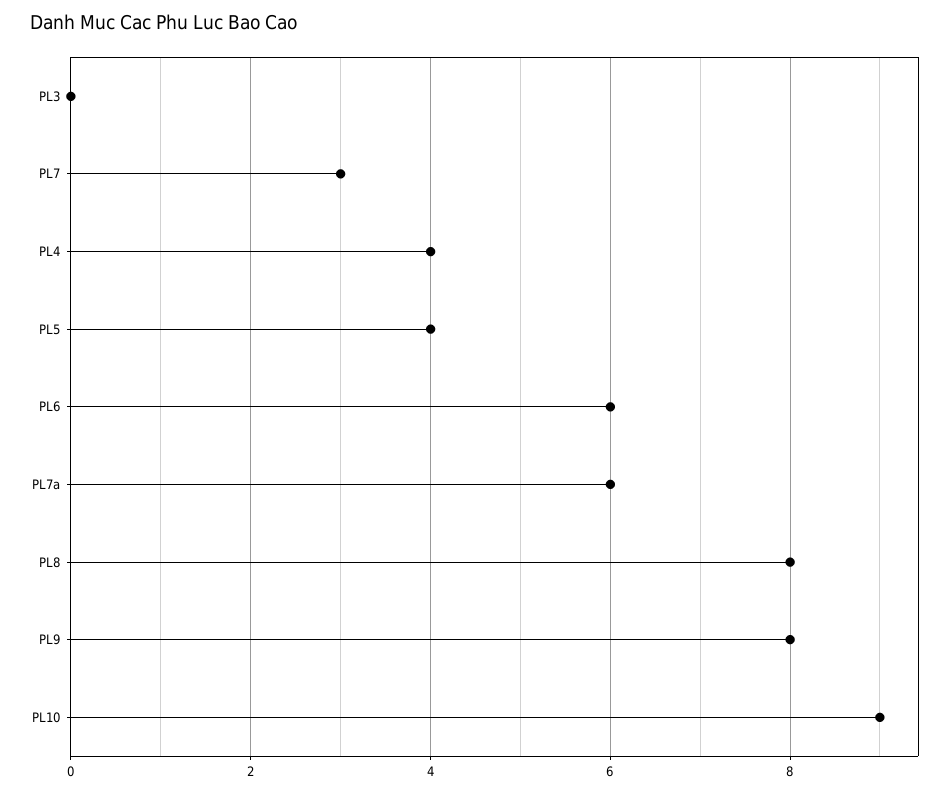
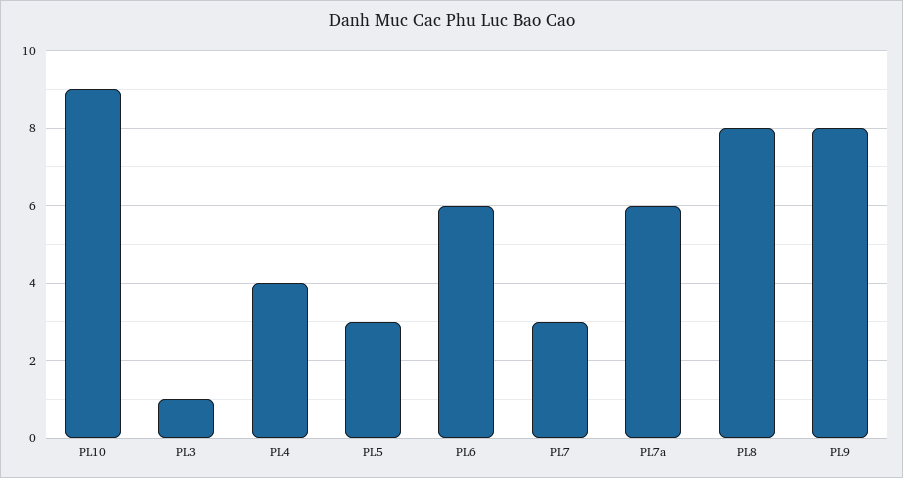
PL3: 0 -> 1
PL5: 4 -> 3

